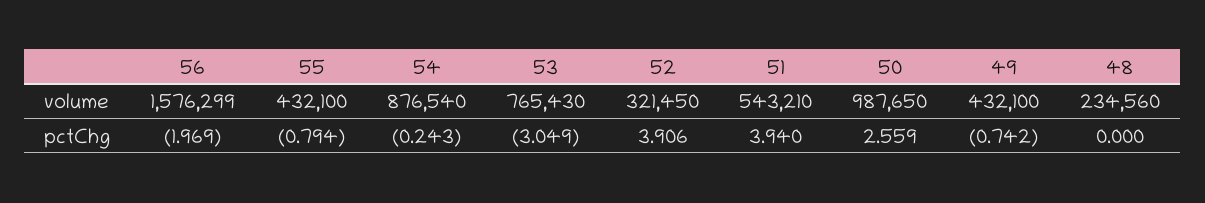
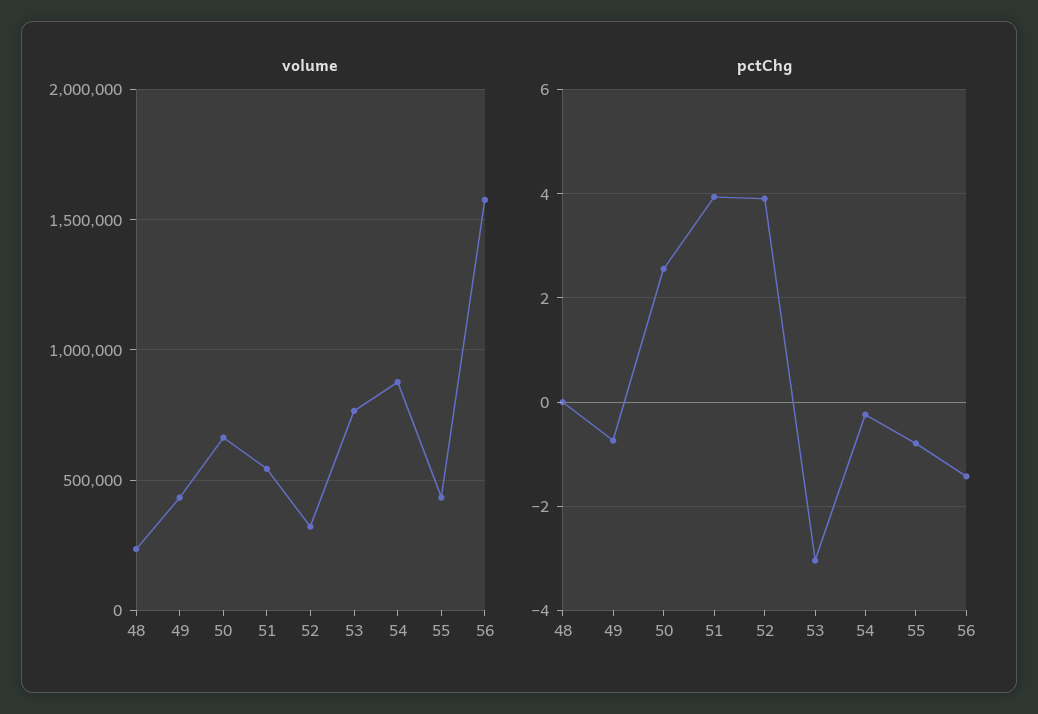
volume, 50: 987650 -> 650000
pctChg, 56: -1.969 -> -1.4

